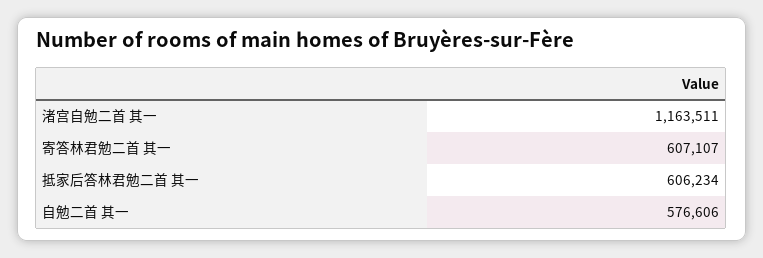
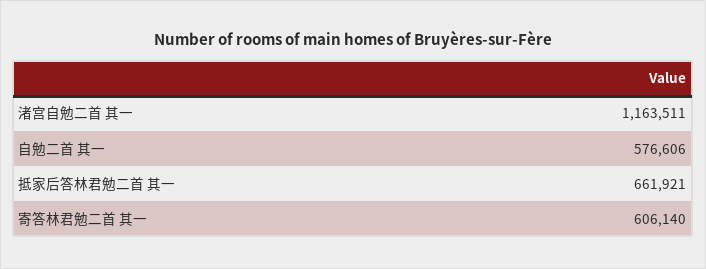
寄答林君勉二首 其一: 607107 -> 606140
抵家后答林君勉二首 其一: 606234 -> 661921

